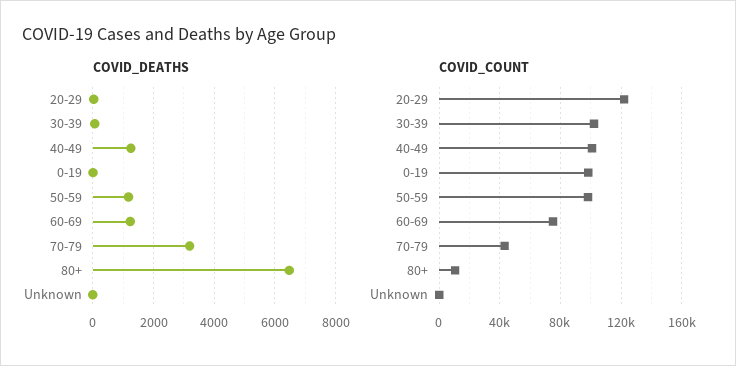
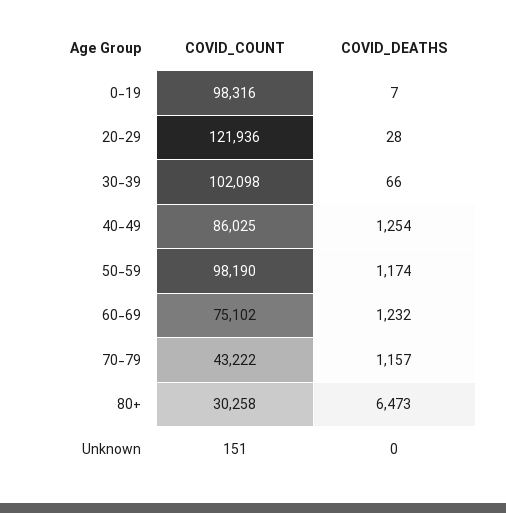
COVID_DEATHS, 70-79: 3200 -> 1157
COVID_COUNT, 40-49: 100000 -> 86025
COVID_COUNT, 80+: 10000 -> 30258

